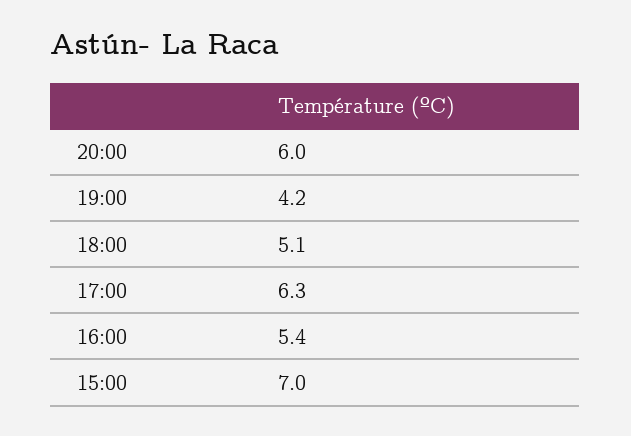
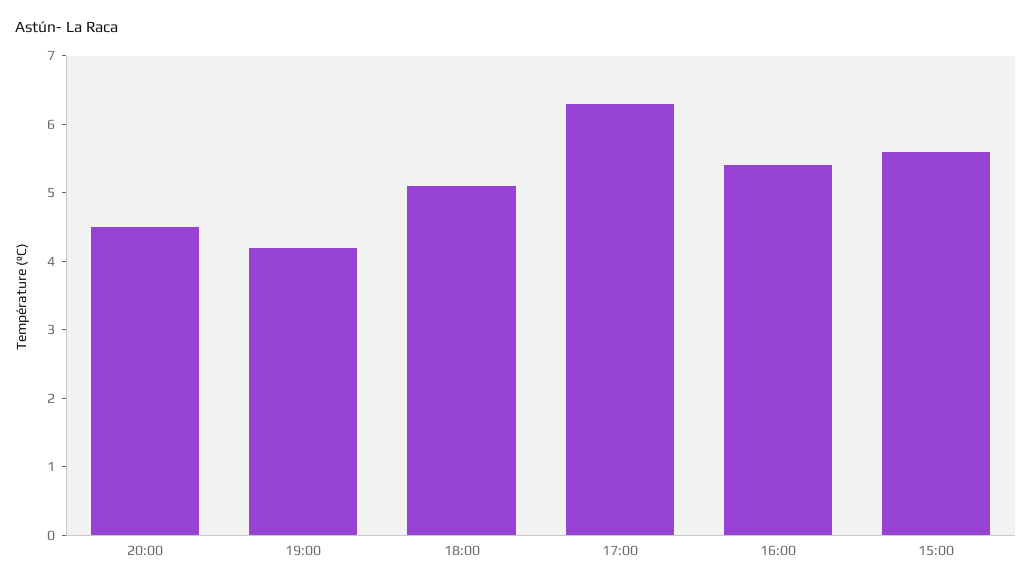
20:00: 6 -> 4.5
15:00: 7 -> 5.5

